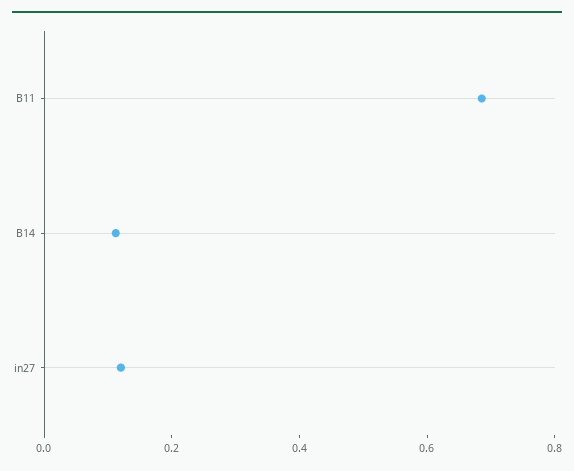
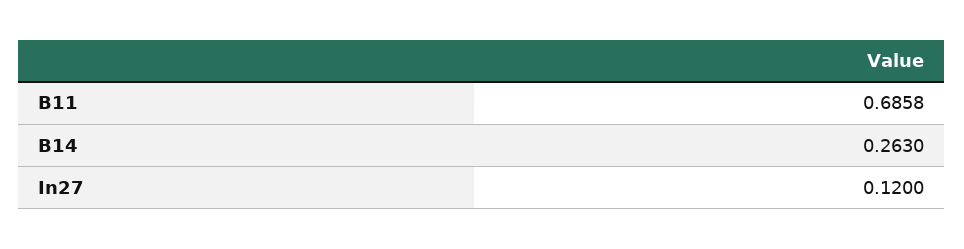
B14: 0.1 -> 0.263

